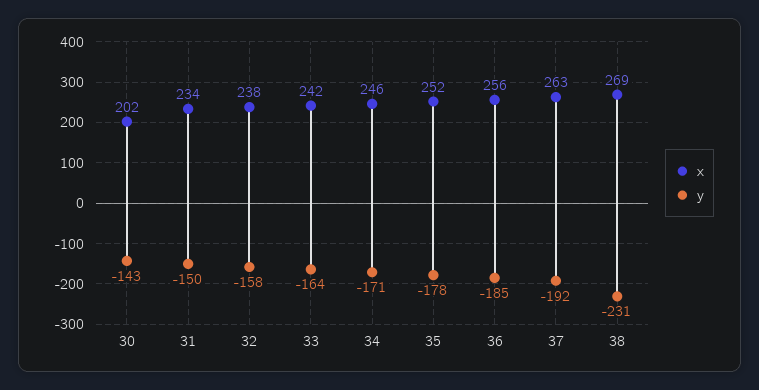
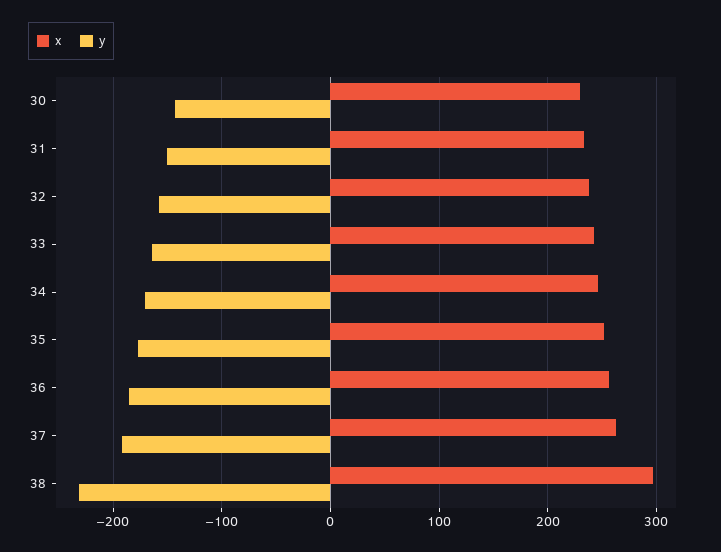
x, 30: 202 -> 230
x, 38: 269 -> 300

